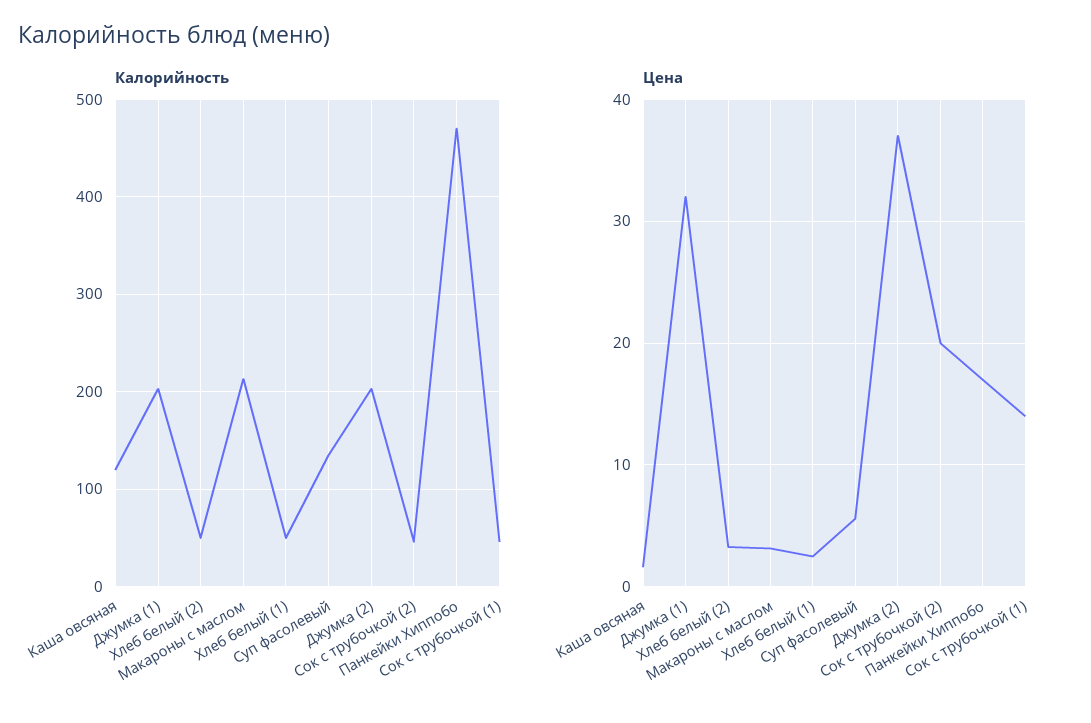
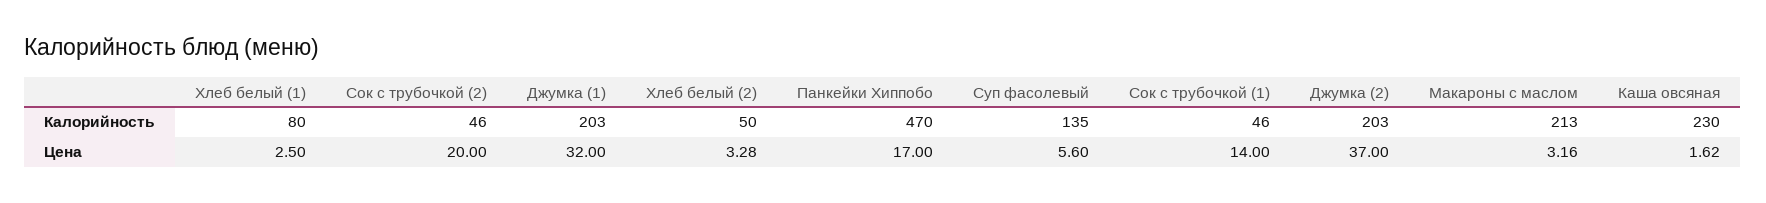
Калорийность, Каша овсяная: 120 -> 230
Калорийность, Хлеб белый (1): 50 -> 80

